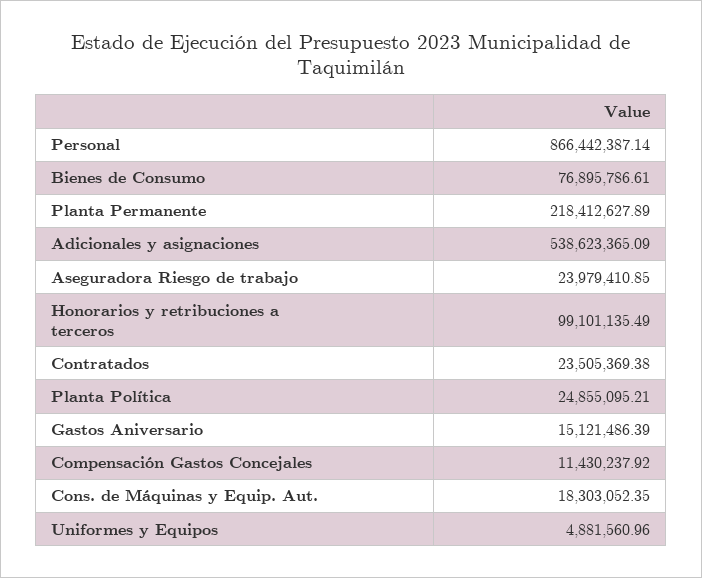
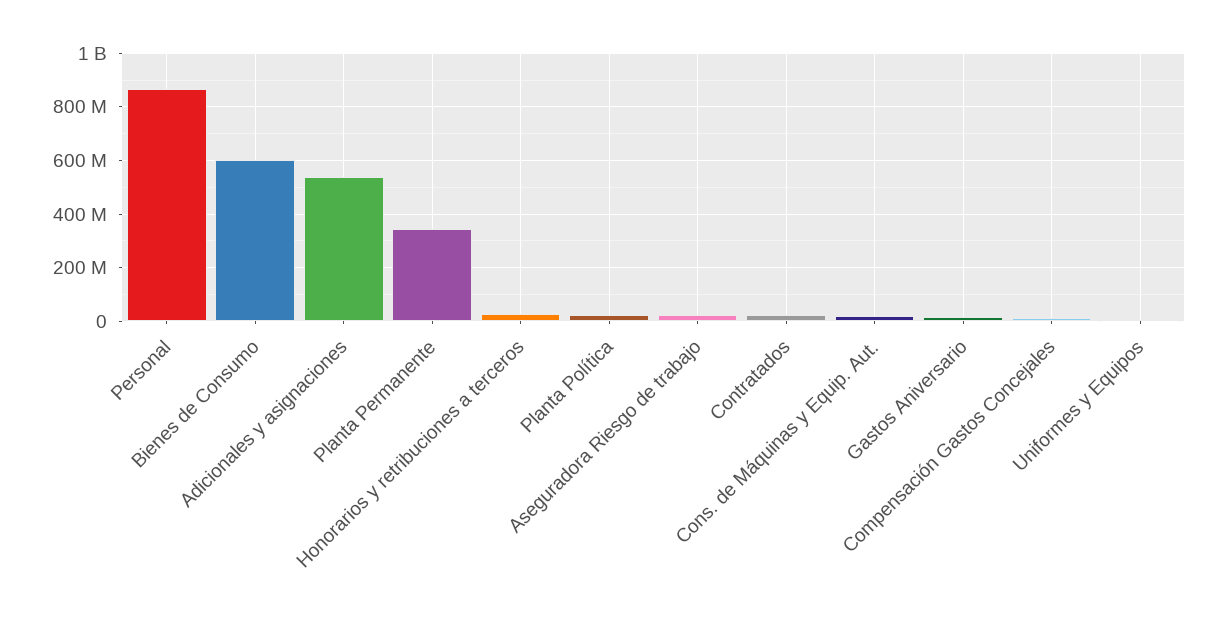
Bienes de Consumo: 76895786.61 -> 600000000
Planta Permanente: 218412627.89 -> 350000000
Honorarios y retribuciones a terceros: 99101135.49 -> 25000000

